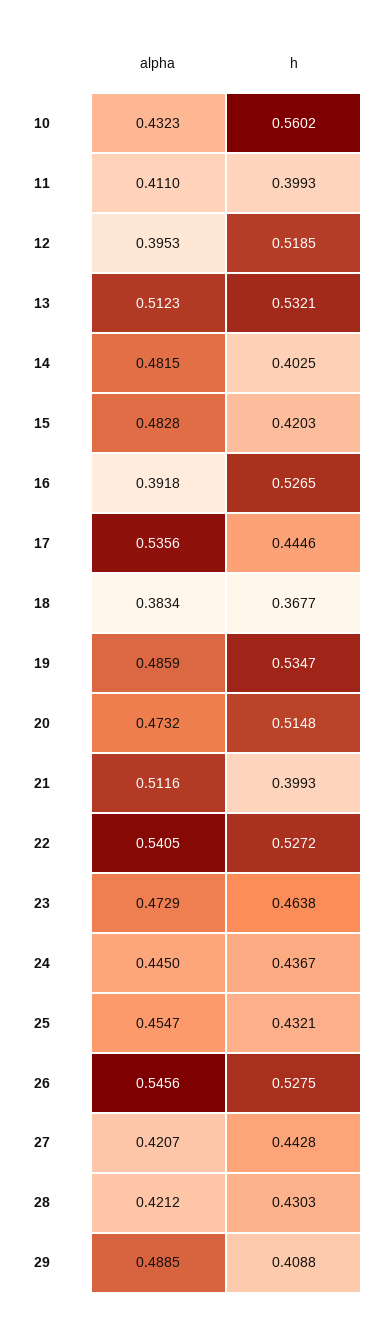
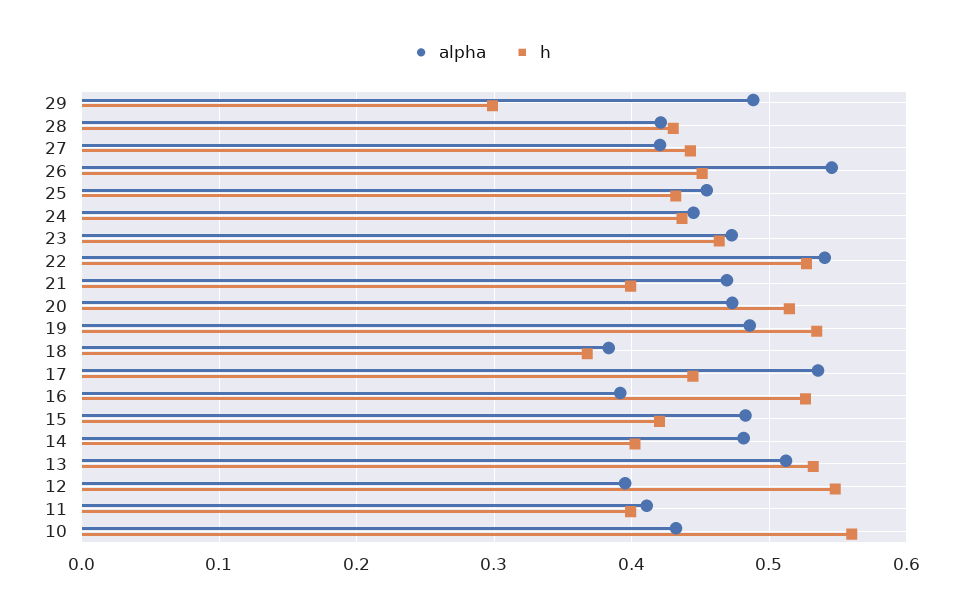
h, 12: 0.5185 -> 0.55
alpha, 21: 0.5116 -> 0.47
h, 26: 0.5275 -> 0.45
h, 29: 0.4088 -> 0.3

